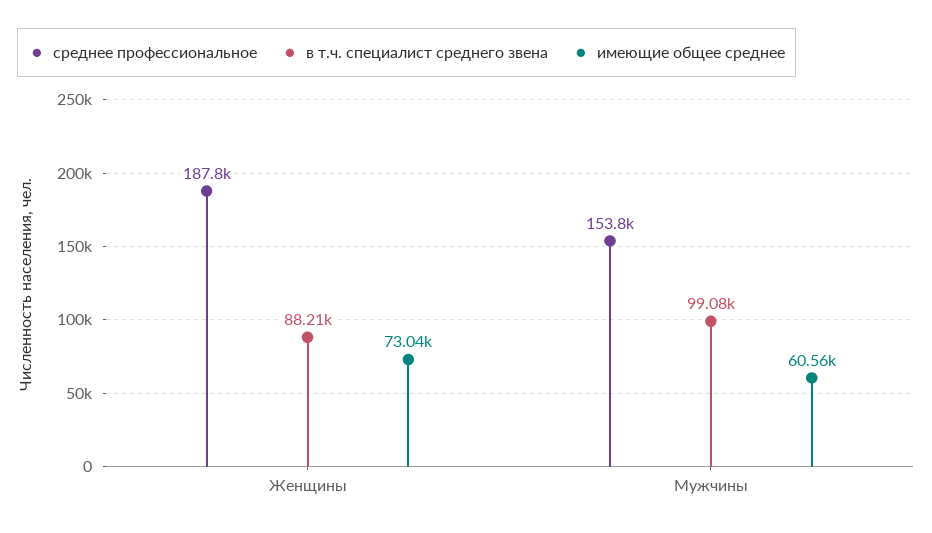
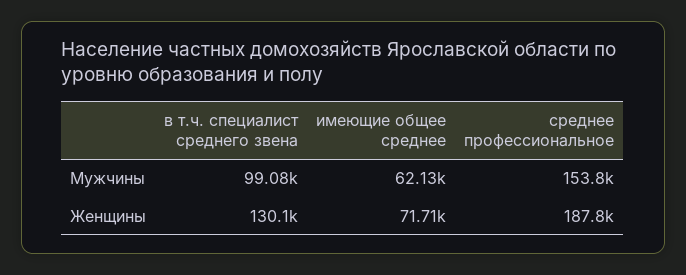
в т.ч. специалист среднего звена, Женщины: 88210 -> 130100
имеющие общее среднее, Женщины: 73040 -> 71710
имеющие общее среднее, Мужчины: 60560 -> 62130

